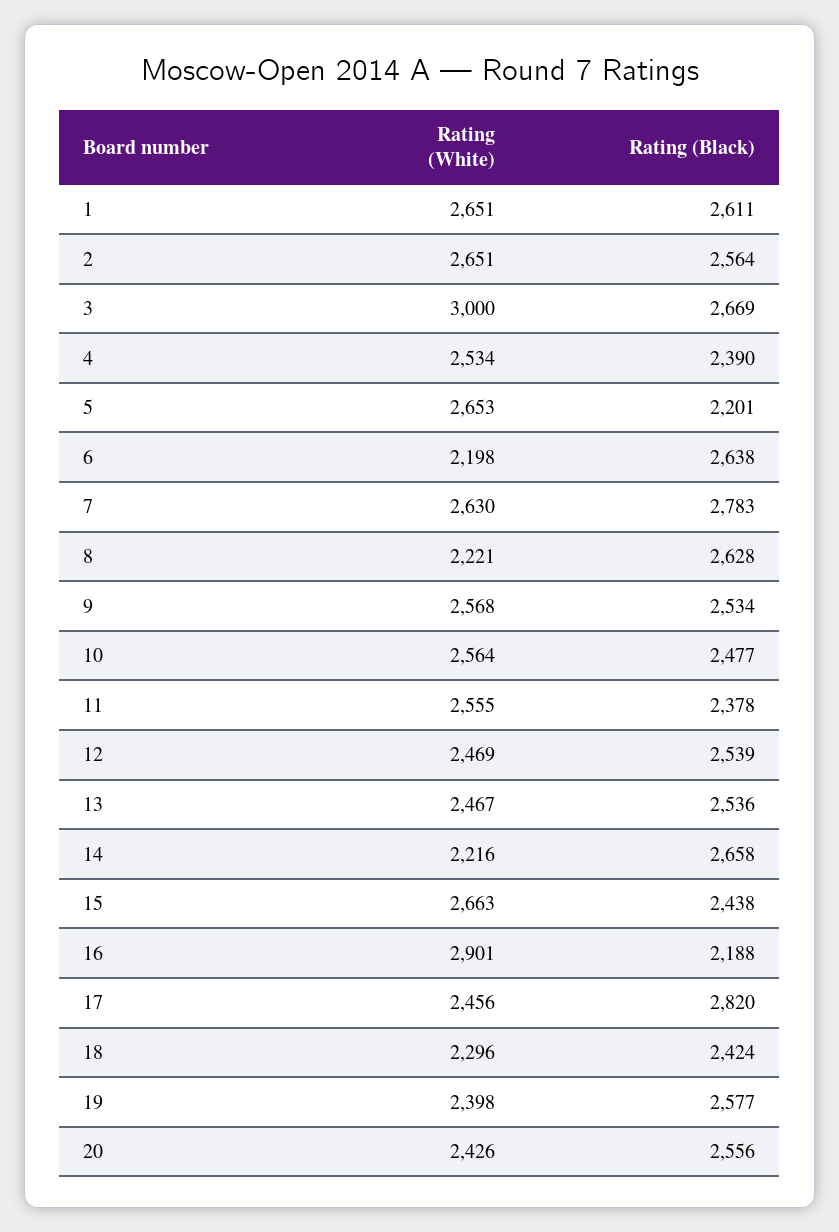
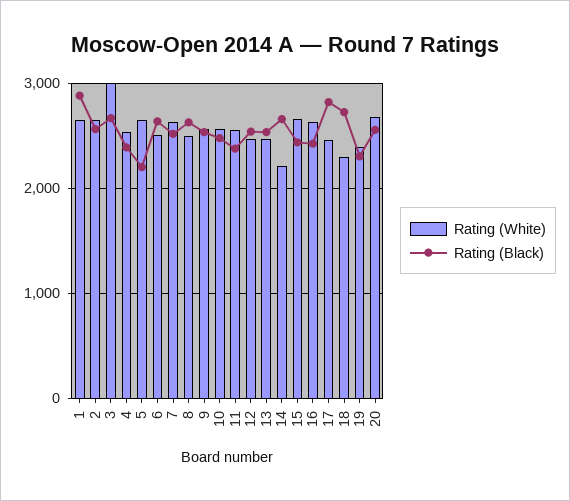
Rating (Black), 1: 2611 -> 2900
Rating (White), 6: 2198 -> 2500
Rating (Black), 7: 2783 -> 2500
Rating (White), 8: 2221 -> 2500
Rating (White), 16: 2901 -> 2600
Rating (Black), 16: 2188 -> 2400
Rating (Black), 18: 2424 -> 2700
Rating (Black), 19: 2577 -> 2300
Rating (White), 20: 2426 -> 2700

